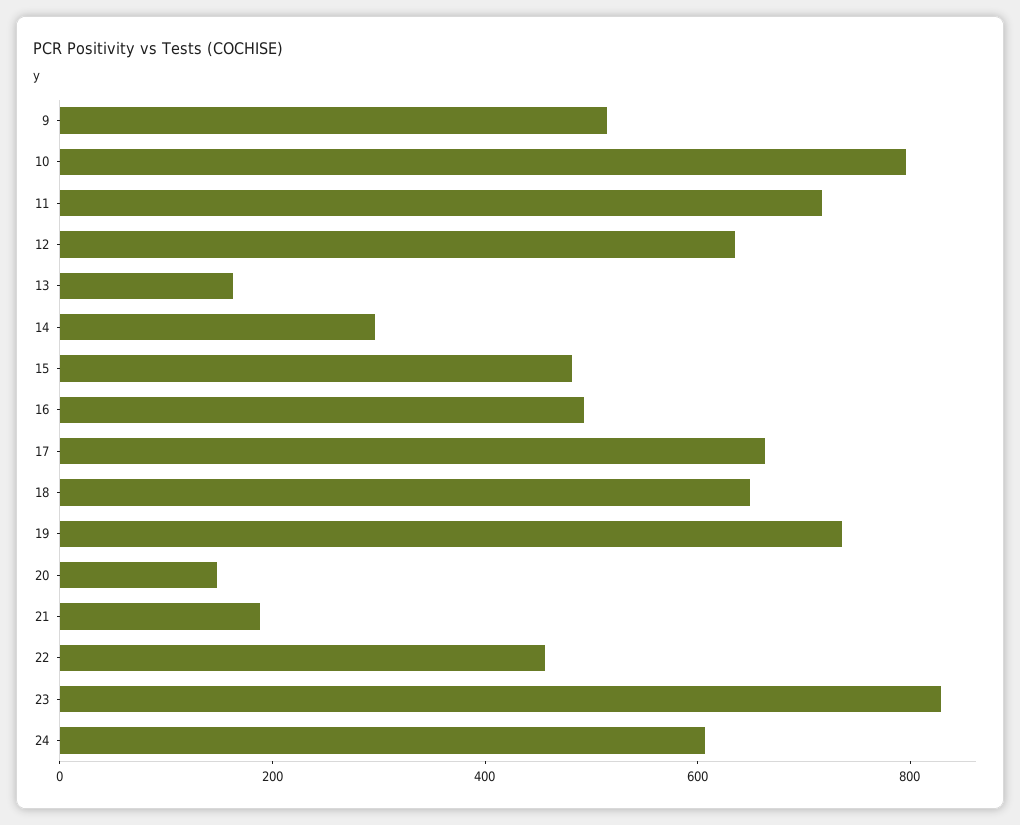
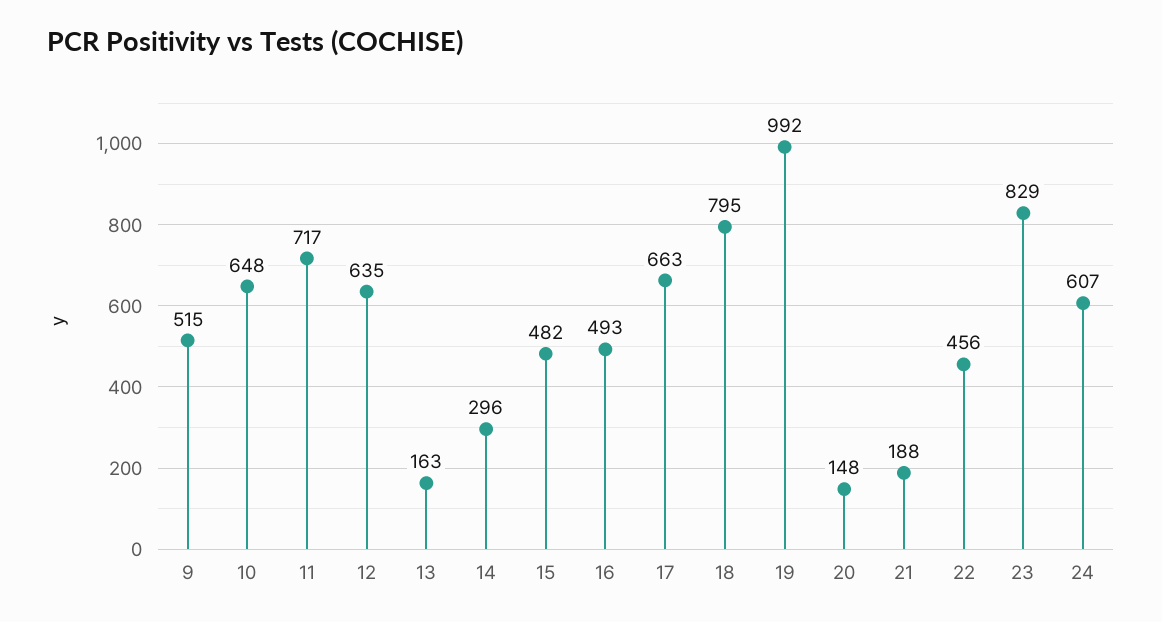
10: 800 -> 648
18: 650 -> 795
19: 750 -> 992

